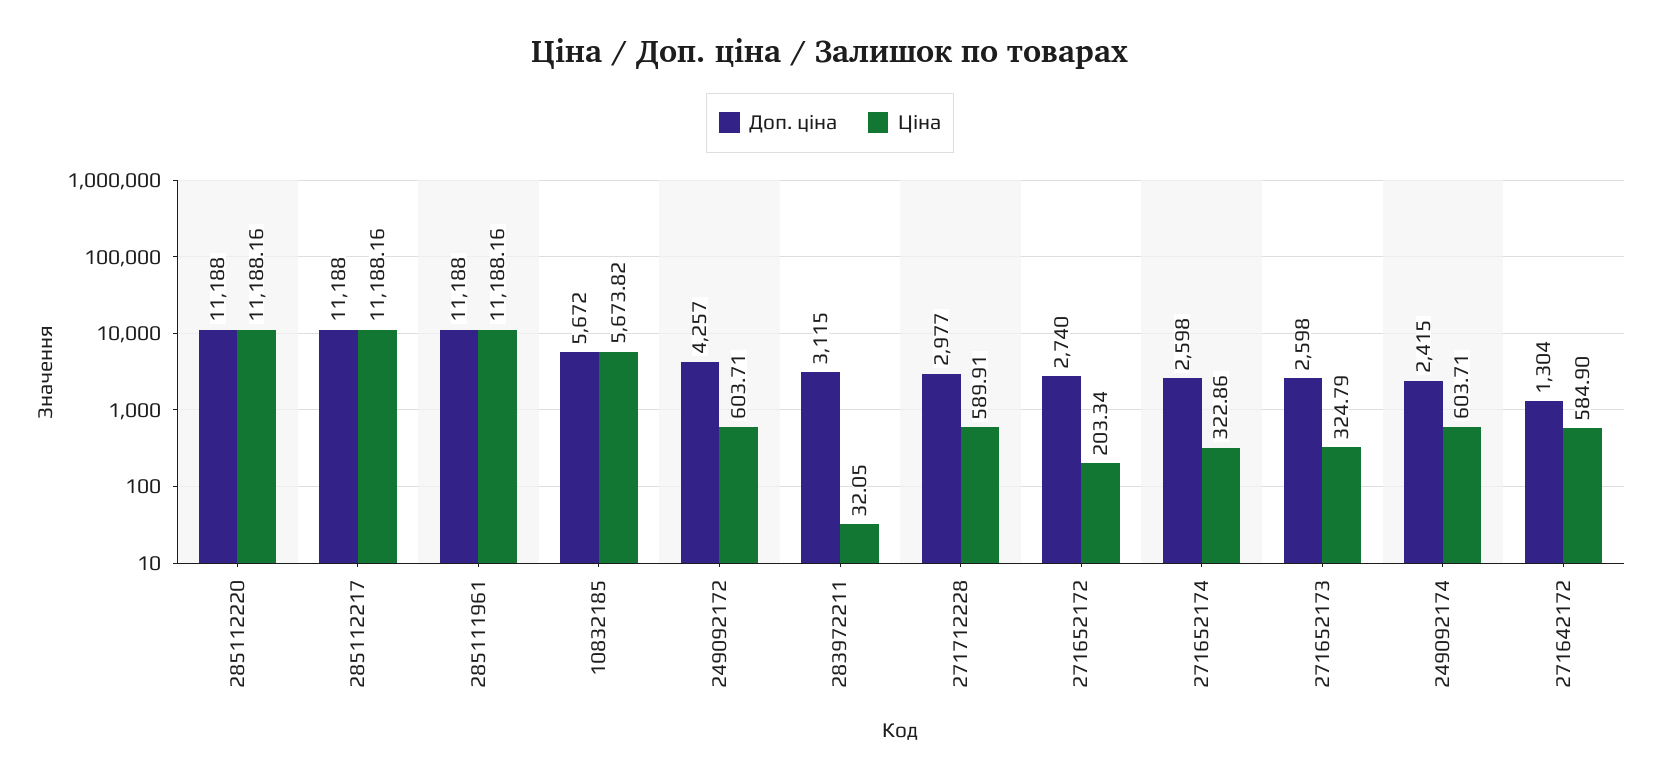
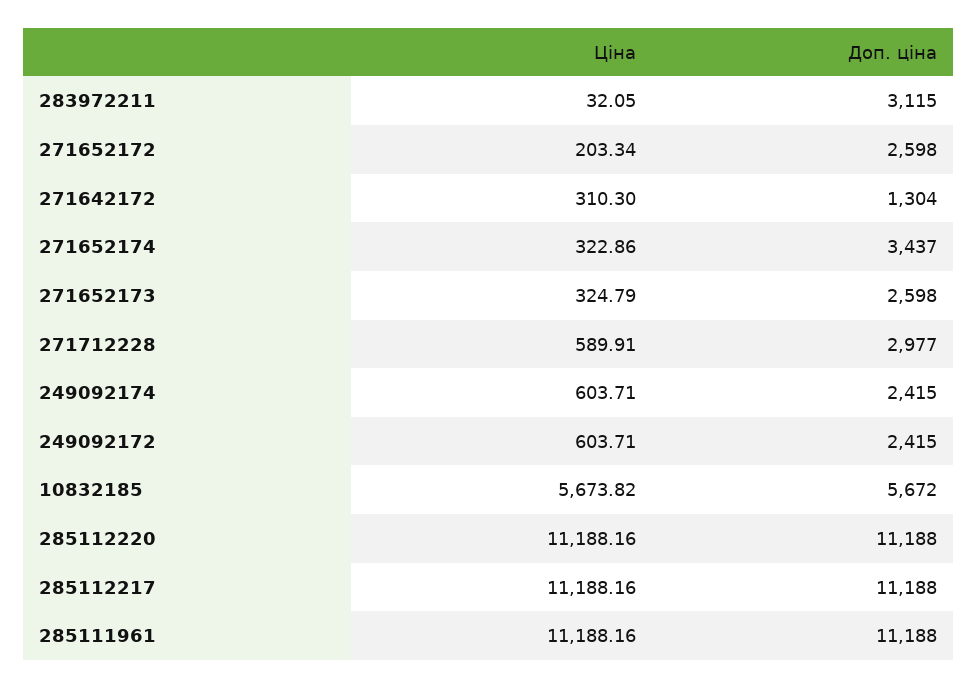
Доп. ціна, 249092172: 4257 -> 2415
Доп. ціна, 271652172: 2740 -> 2598
Доп. ціна, 271652174: 2598 -> 3437
Ціна, 271642172: 584.9 -> 310.3

